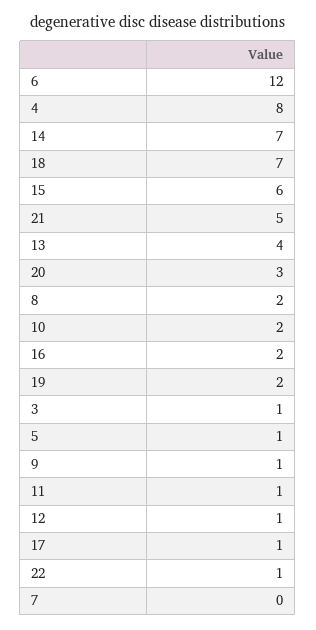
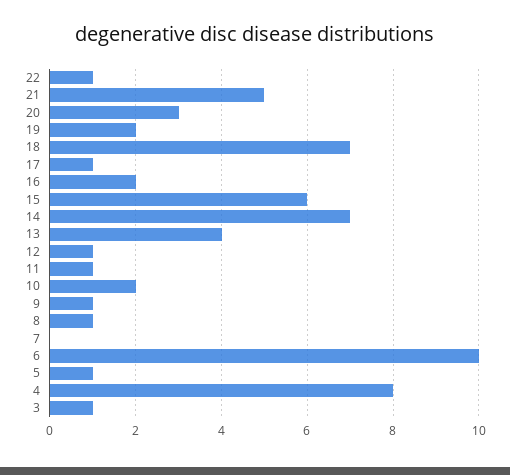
6: 12 -> 10
8: 2 -> 1

